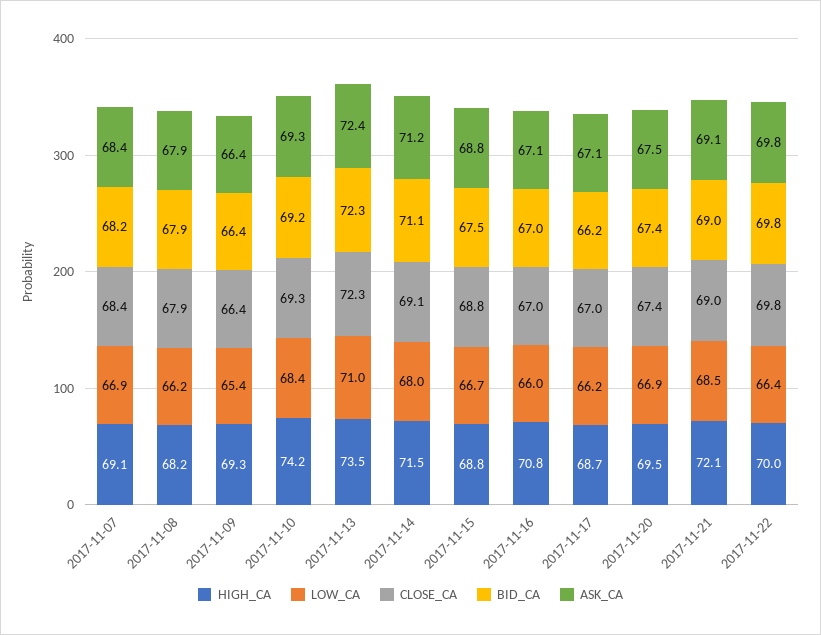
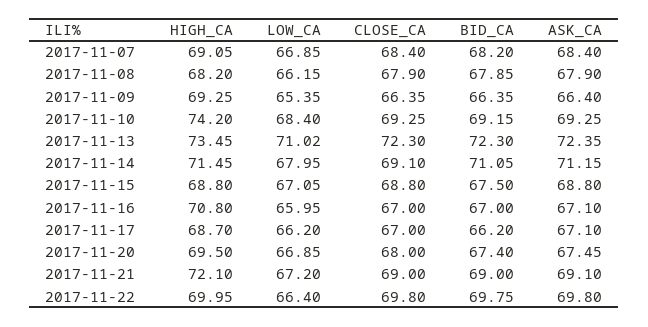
LOW_CA, 2017-11-15: 66.7 -> 67.05
CLOSE_CA, 2017-11-20: 67.4 -> 68
LOW_CA, 2017-11-21: 68.5 -> 67.2

